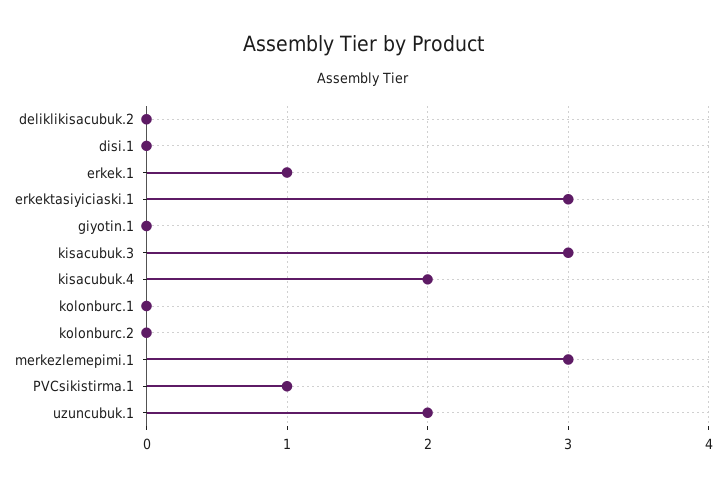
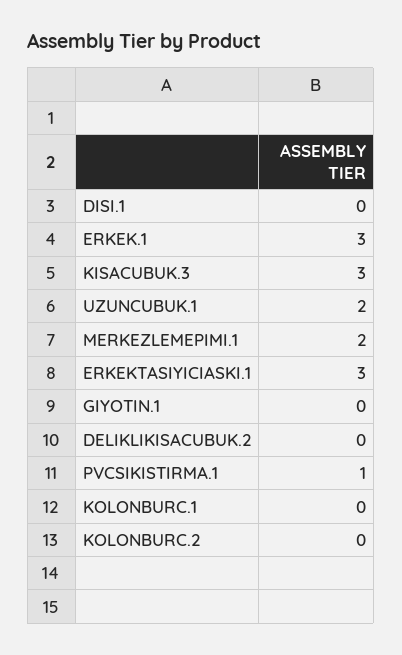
erkek.1: 1 -> 3
kisacubuk.4: 2 -> none
merkezlemepimi.1: 3 -> 2

